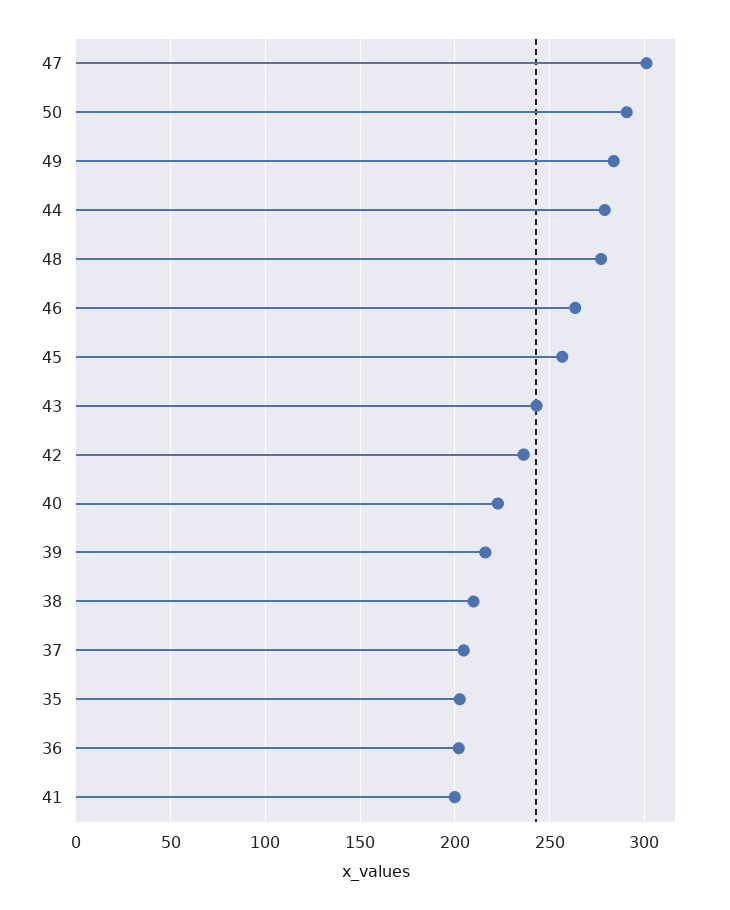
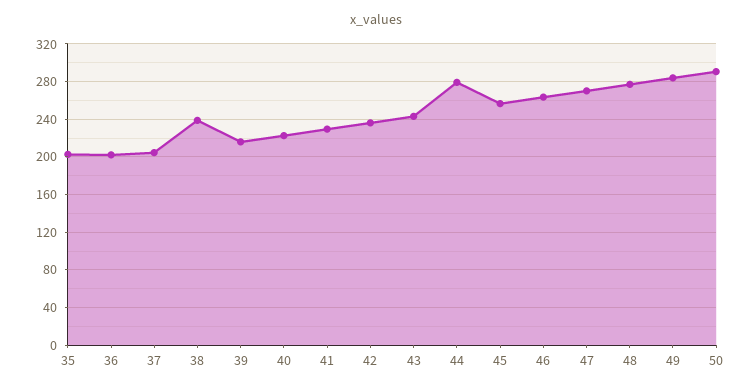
47: 300 -> 270
38: 210 -> 240
41: 200 -> 230

